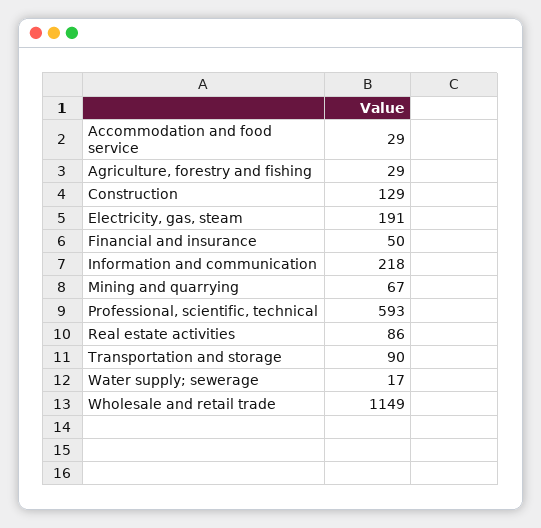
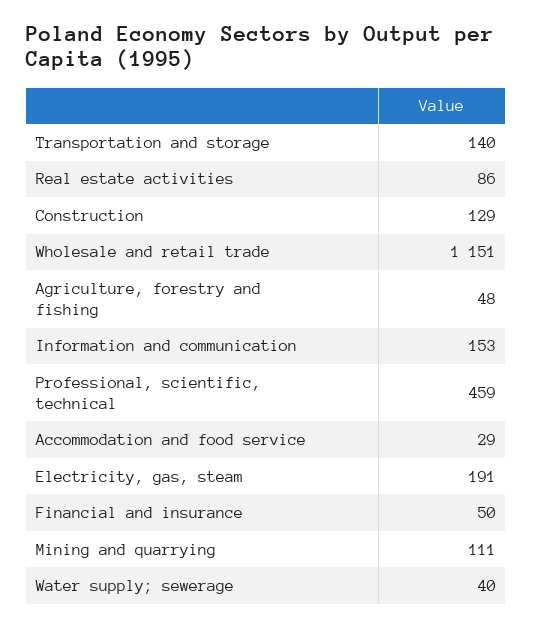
Agriculture, forestry and fishing: 29 -> 48
Information and communication: 218 -> 153
Mining and quarrying: 67 -> 111
Professional, scientific, technical: 593 -> 459
Transportation and storage: 90 -> 140
Water supply; sewerage: 17 -> 40
Wholesale and retail trade: 1149 -> 1151

